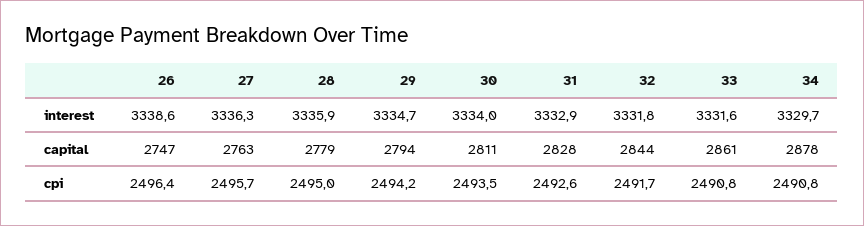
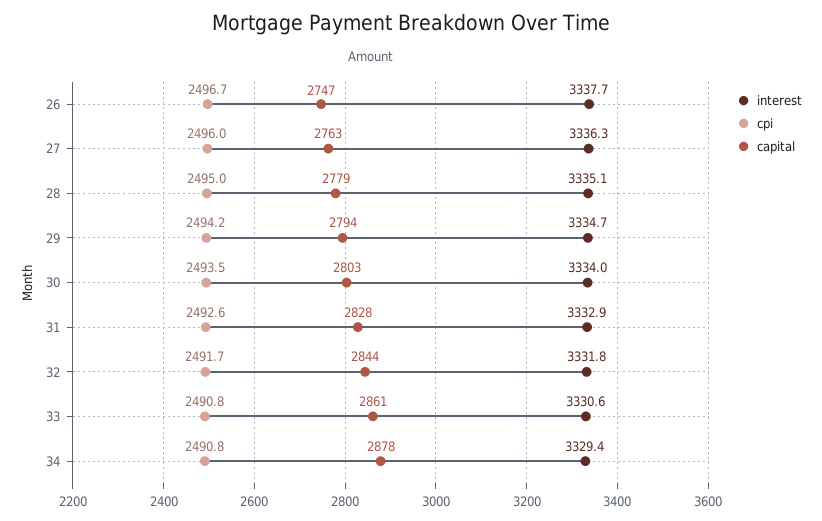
interest, 26: 3338.6 -> 3337.7
interest, 28: 3335.9 -> 3335.1
interest, 33: 3331.6 -> 3330.6
interest, 34: 3329.7 -> 3329.4
capital, 30: 2811 -> 2803
cpi, 26: 2496.4 -> 2496.7
cpi, 27: 2495.7 -> 2496

